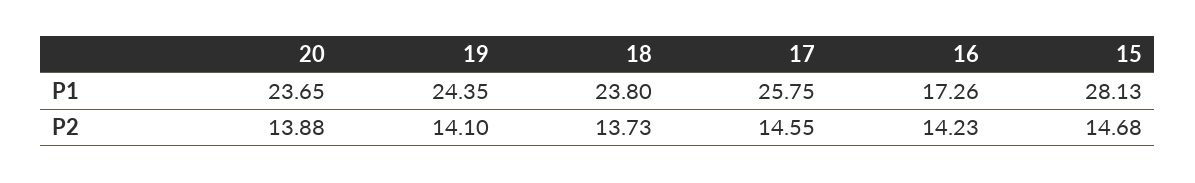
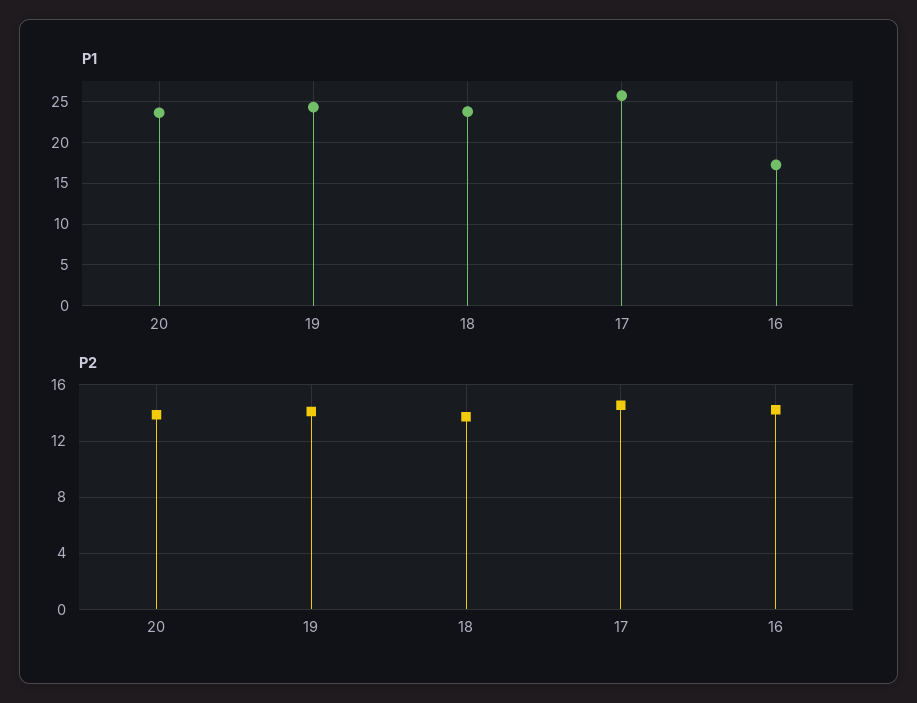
P1, 15: 28.13 -> none
P2, 15: 14.68 -> none

